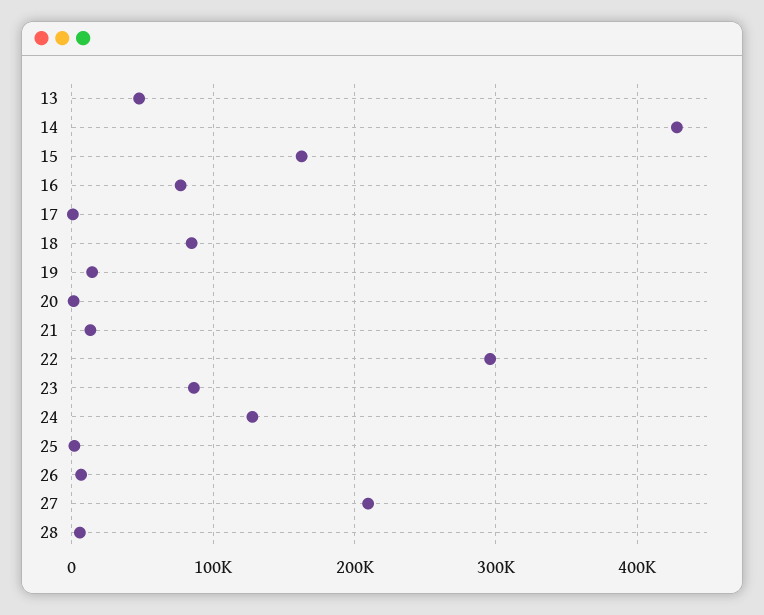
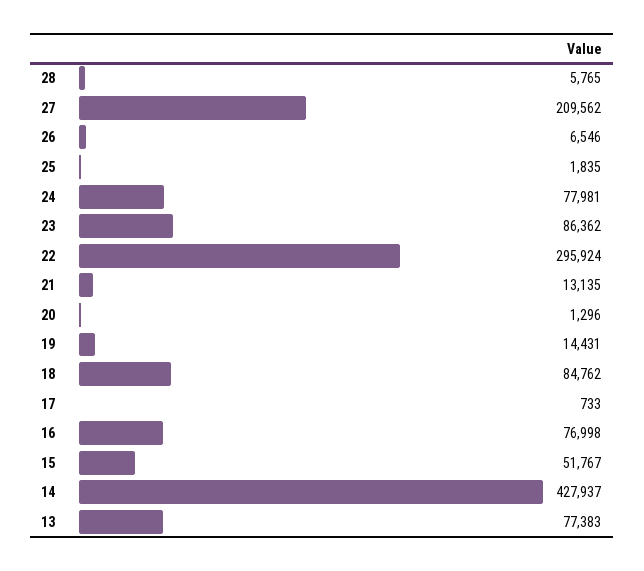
13: 50000 -> 77383
15: 160000 -> 51767
24: 130000 -> 77981

